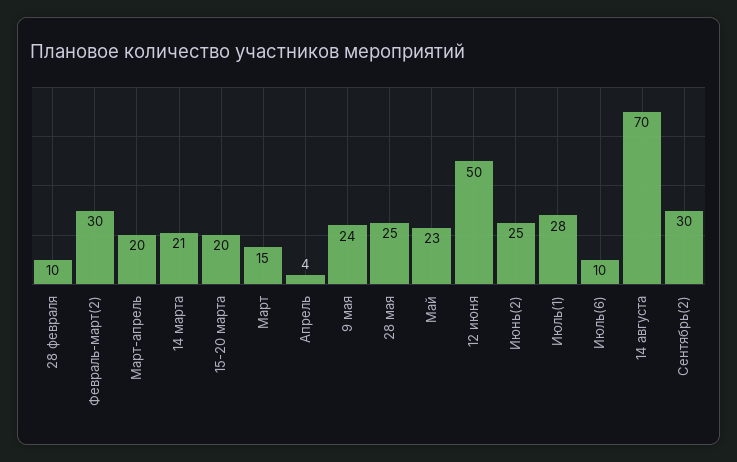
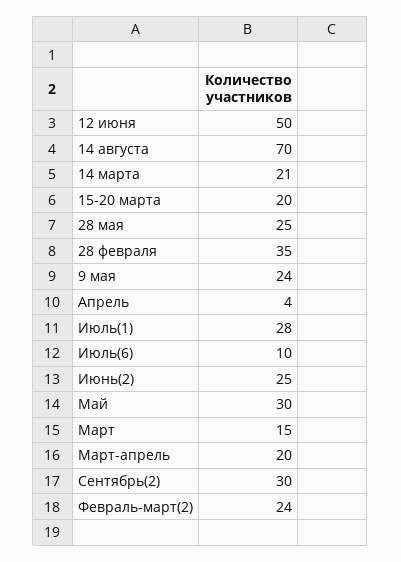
28 февраля: 10 -> 35
Февраль-март(2): 30 -> 24
Май: 23 -> 30

